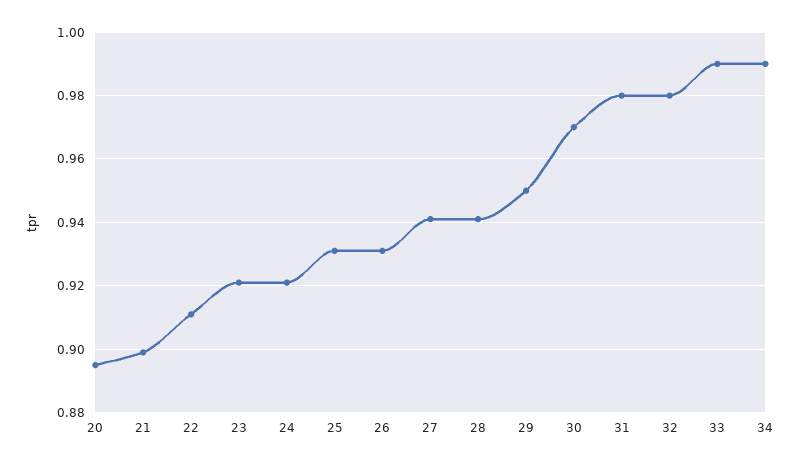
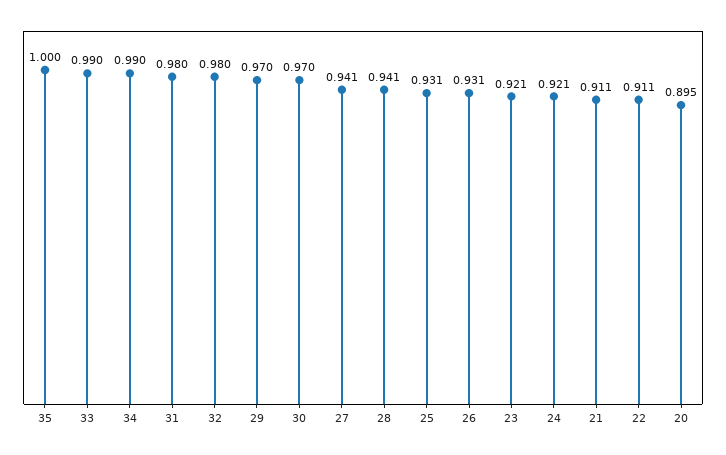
21: 0.9 -> 0.911
29: 0.95 -> 0.97
35: none -> 1

